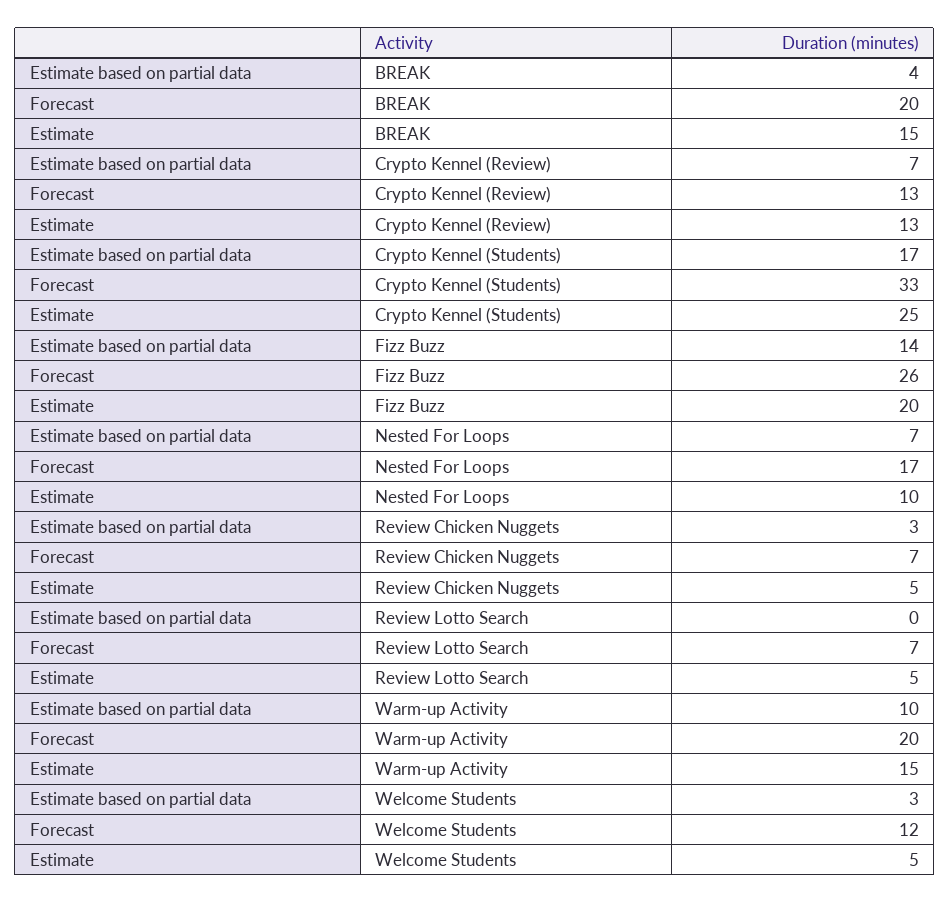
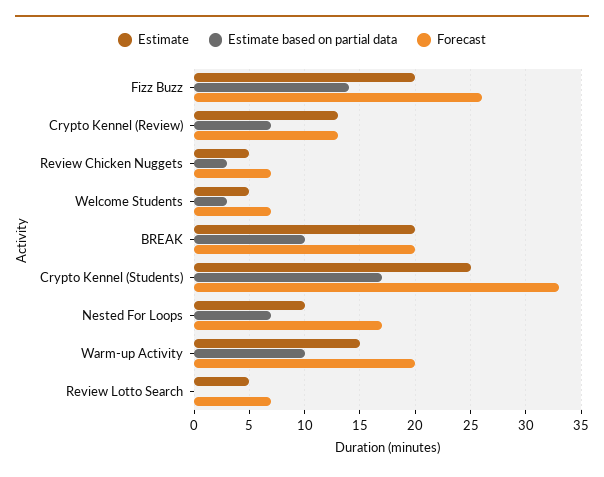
Estimate based on partial data, BREAK: 4 -> 10
Estimate, BREAK: 15 -> 20
Forecast, Welcome Students: 12 -> 7

